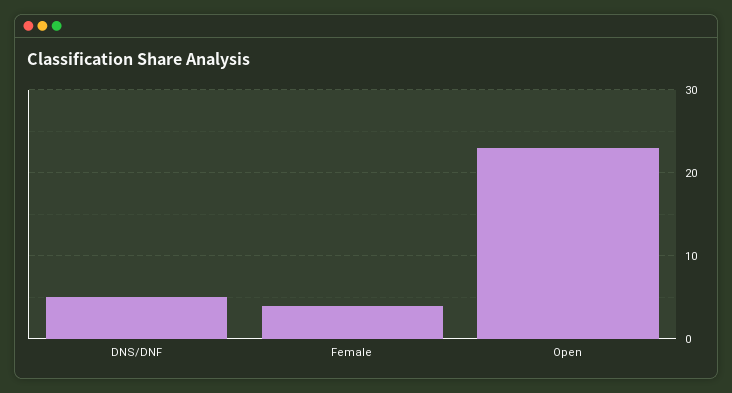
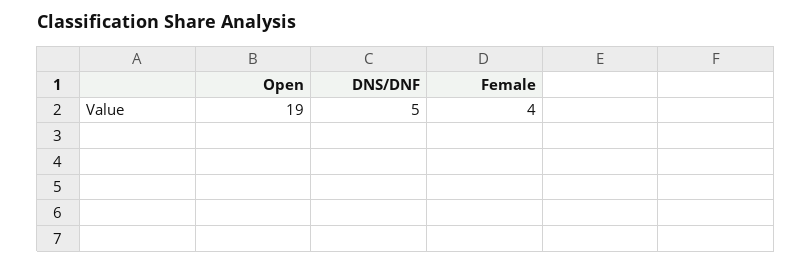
Open: 23 -> 19

